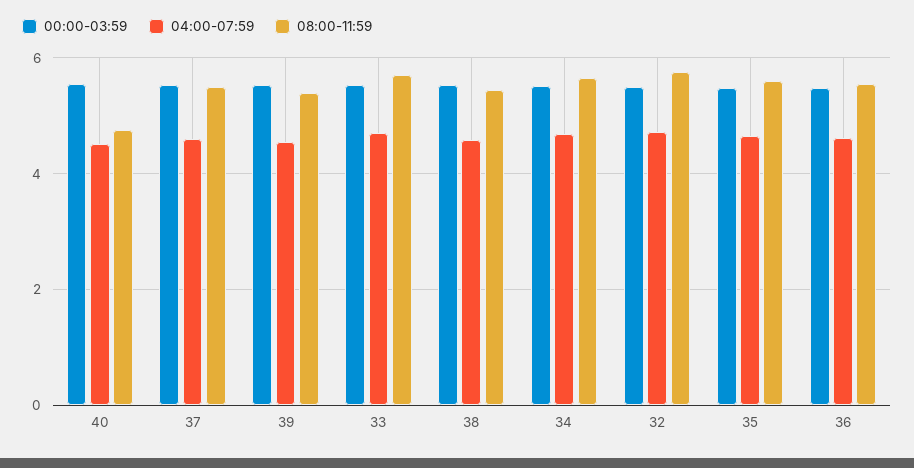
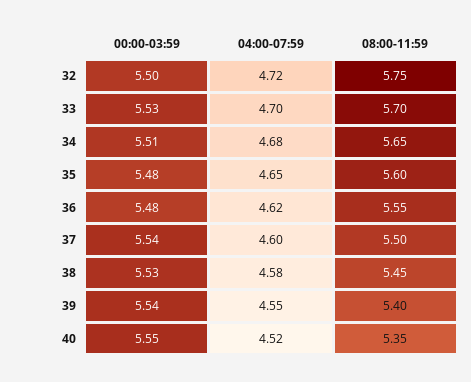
08:00-11:59, 40: 4.8 -> 5.35

